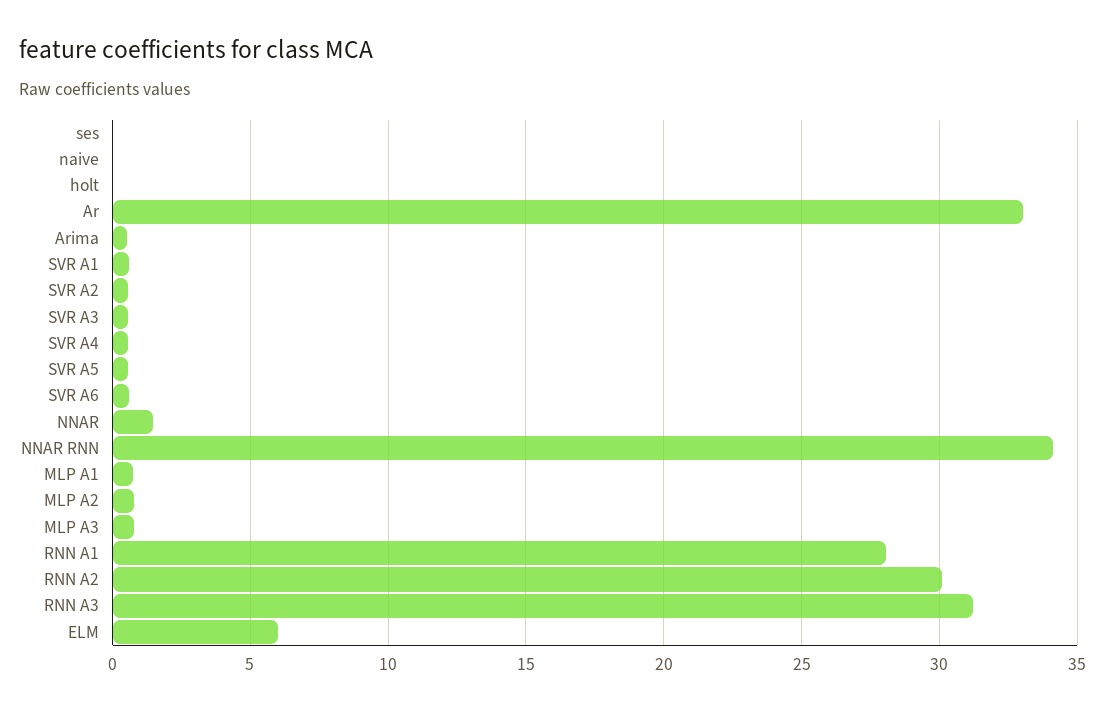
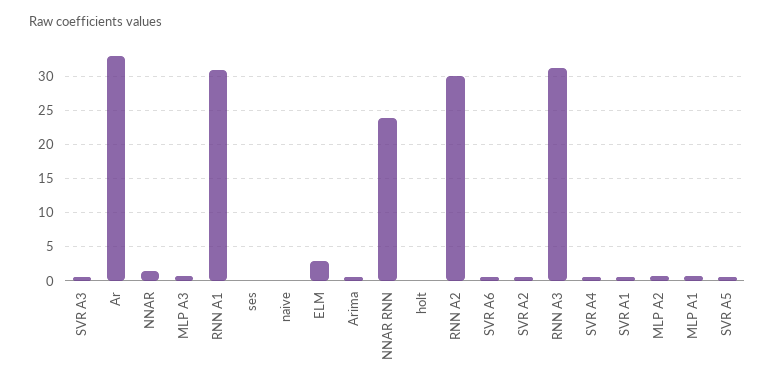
NNAR RNN: 34 -> 24
RNN A1: 28 -> 31
ELM: 6 -> 3

